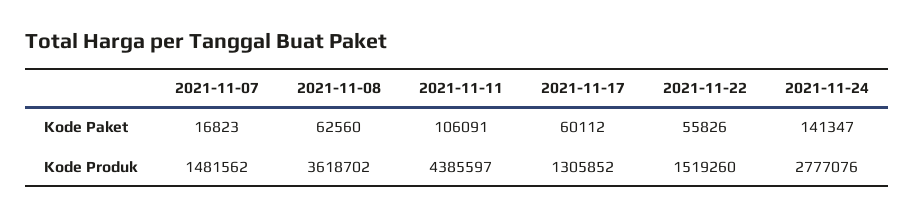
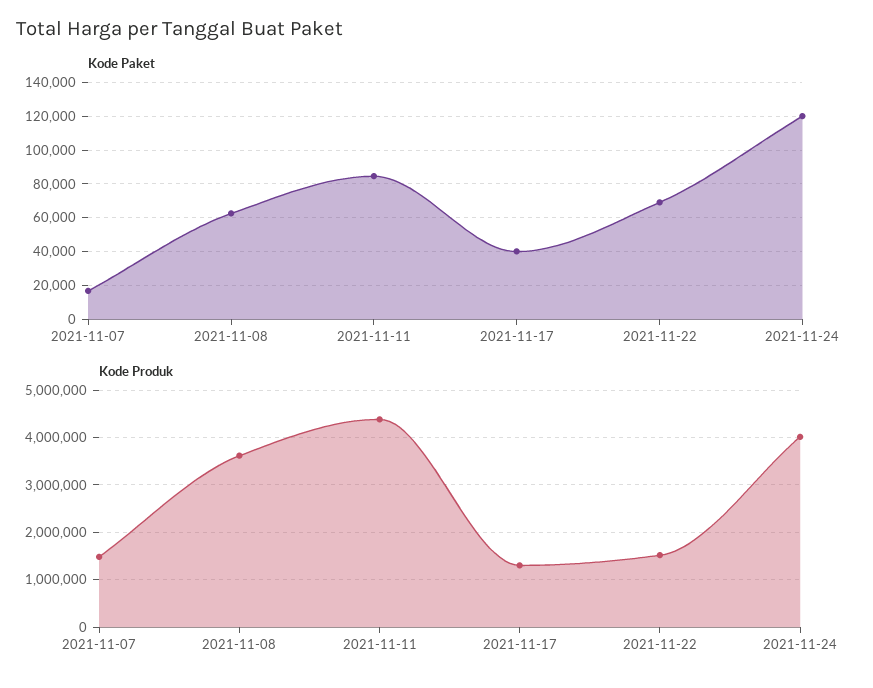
Kode Paket, 2021-11-11: 106091 -> 85000
Kode Paket, 2021-11-17: 60112 -> 40000
Kode Paket, 2021-11-22: 55826 -> 70000
Kode Paket, 2021-11-24: 141347 -> 120000
Kode Produk, 2021-11-24: 2777076 -> 4000000

